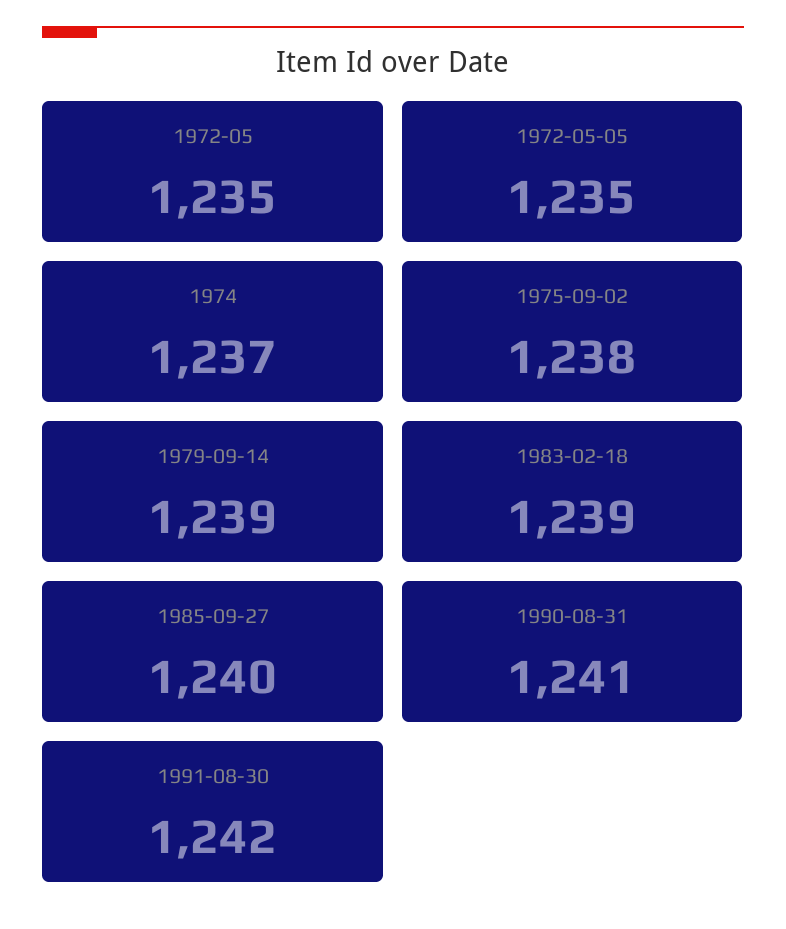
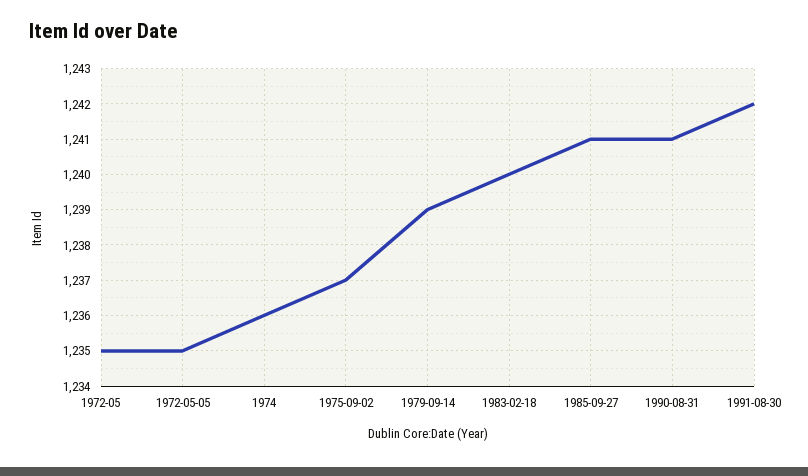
1974: 1237 -> 1236
1975-09-02: 1238 -> 1237
1983-02-18: 1239 -> 1240
1985-09-27: 1240 -> 1241

